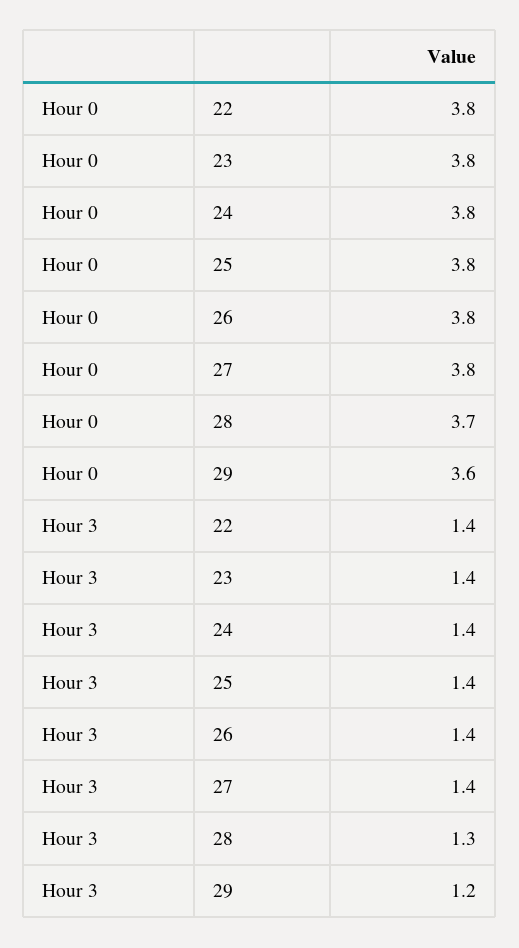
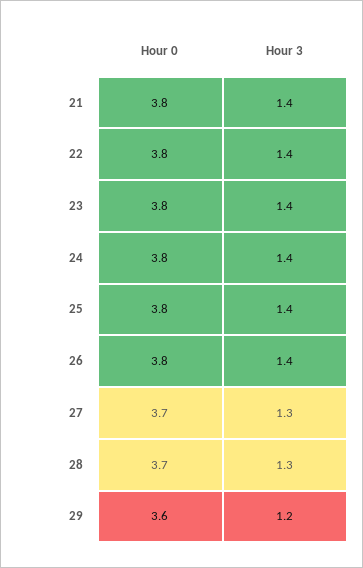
Hour 0, 27: 3.8 -> 3.7
Hour 3, 27: 1.4 -> 1.3
Hour 0, 21: none -> 3.8
Hour 3, 21: none -> 1.4

